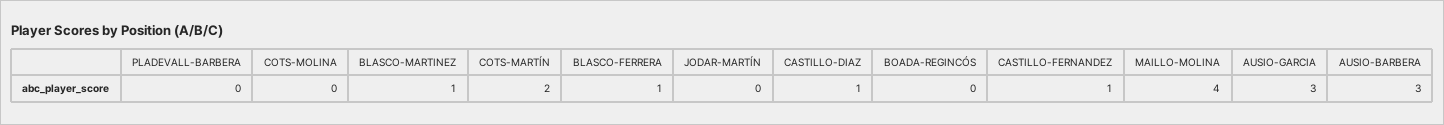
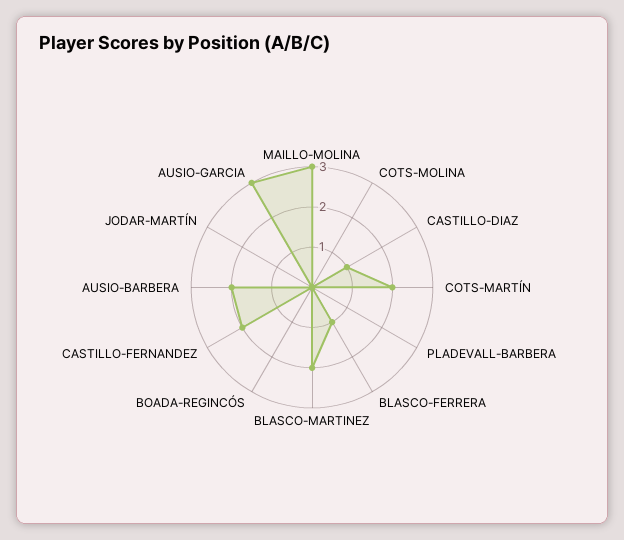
BLASCO-MARTINEZ: 1 -> 2
CASTILLO-FERNANDEZ: 1 -> 2
MAILLO-MOLINA: 4 -> 3
AUSIO-BARBERA: 3 -> 2

